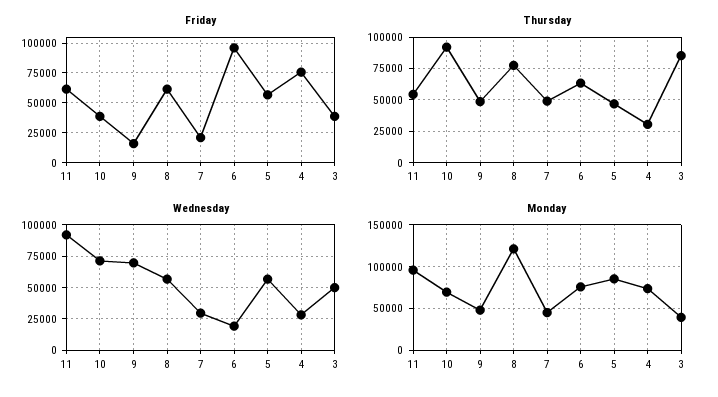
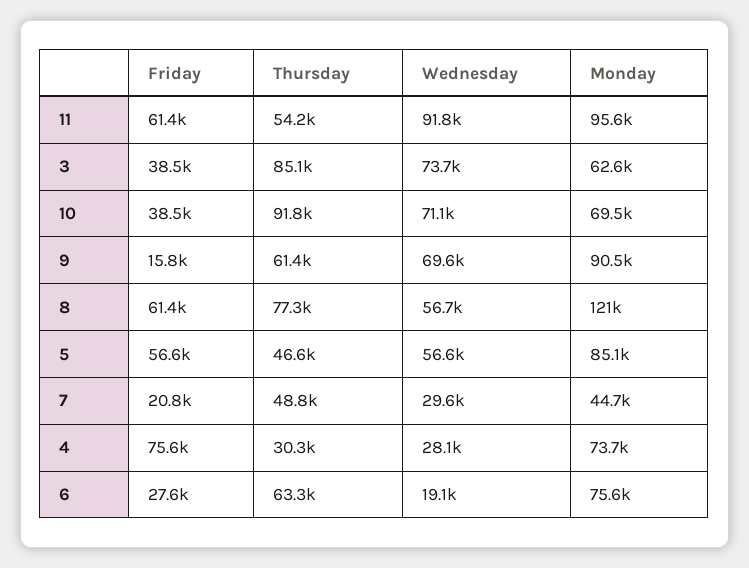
Friday, 6: 100000 -> 27600
Thursday, 9: 50000 -> 61400
Wednesday, 3: 50000 -> 73700
Monday, 9: 50000 -> 90500
Monday, 3: 40000 -> 62600

